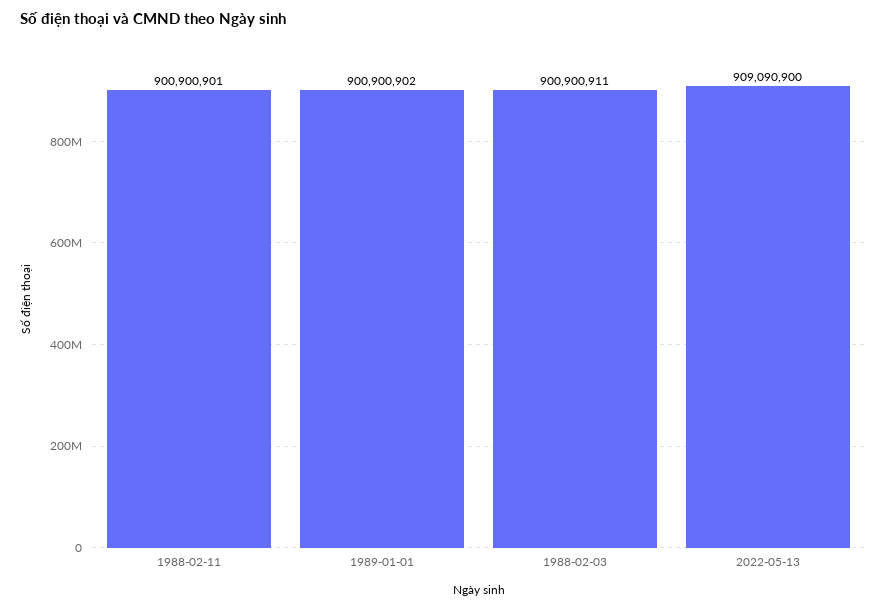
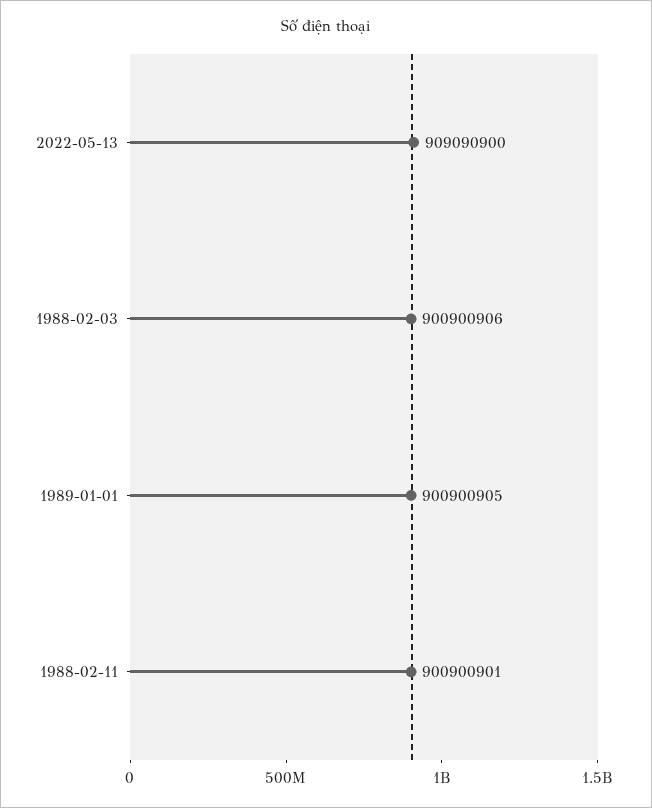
1989-01-01: 900900902 -> 900900905
1988-02-03: 900900911 -> 900900906

